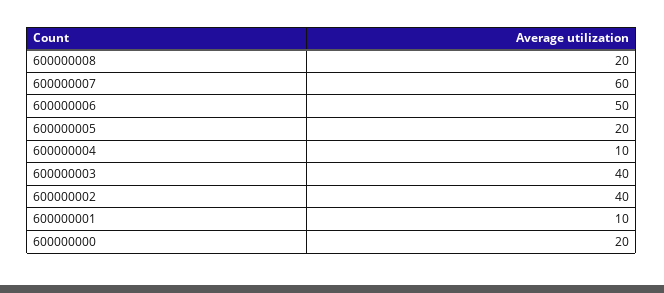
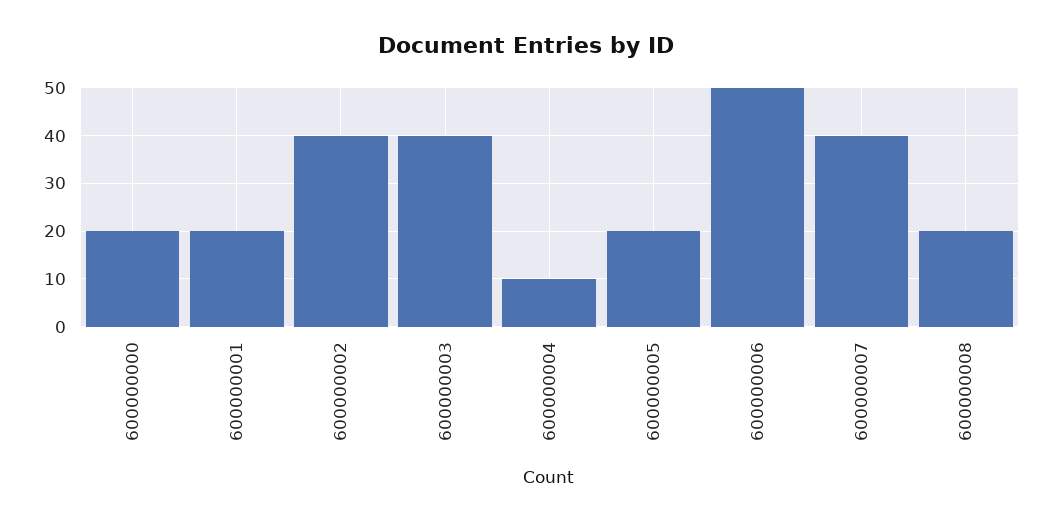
600000007: 60 -> 40
600000001: 10 -> 20

